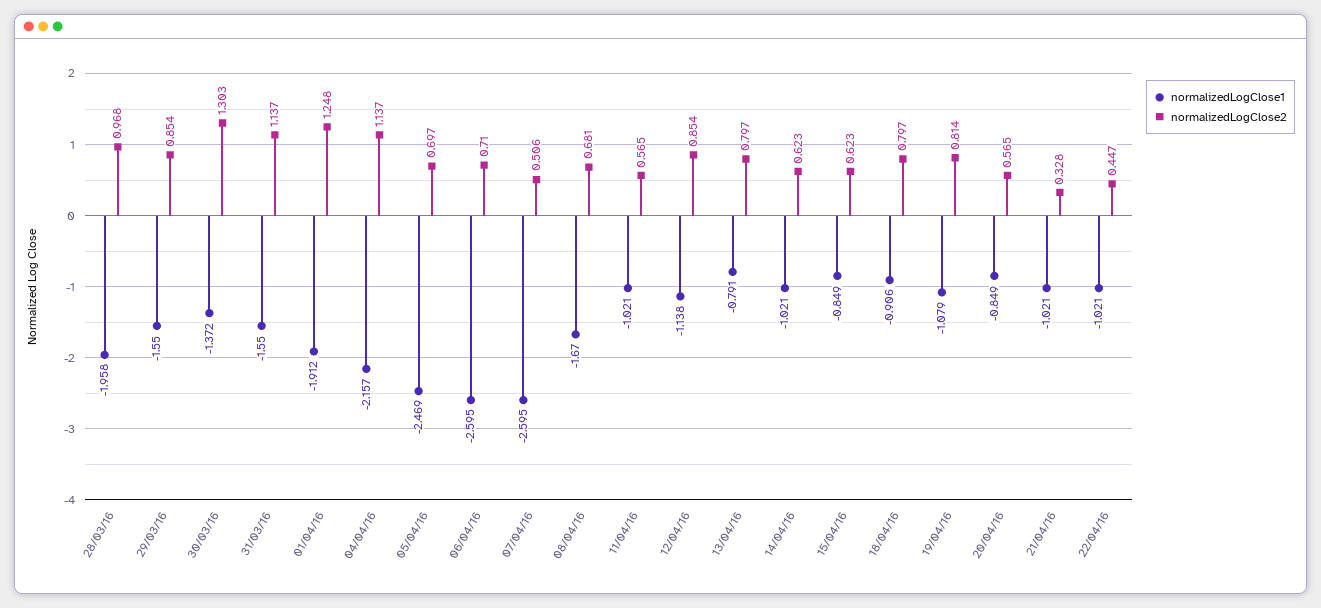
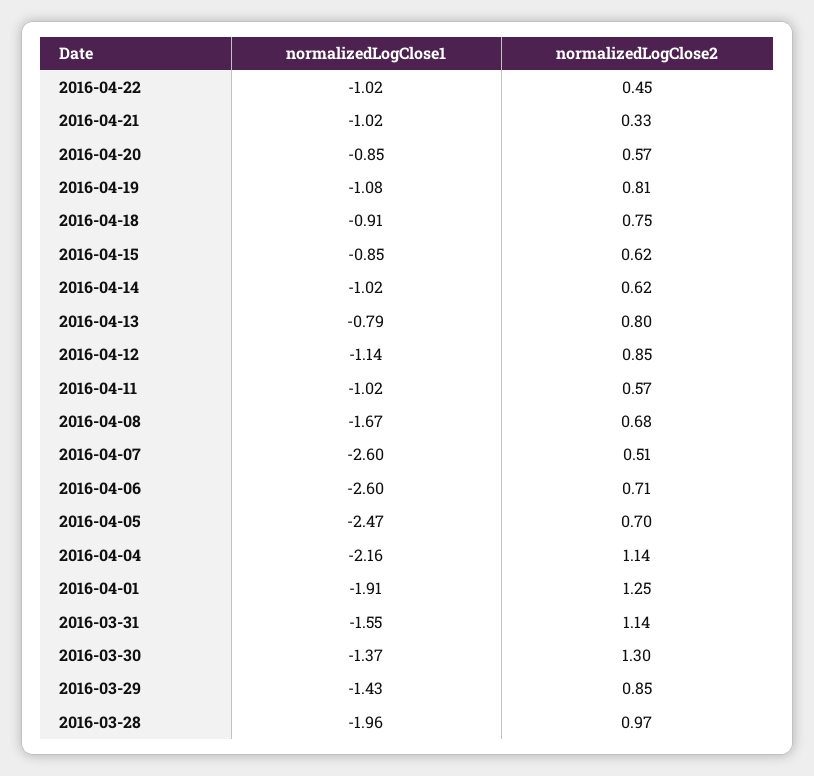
normalizedLogClose1, 29/03/16: -1.55 -> -1.43
normalizedLogClose2, 18/04/16: 0.797 -> 0.75

